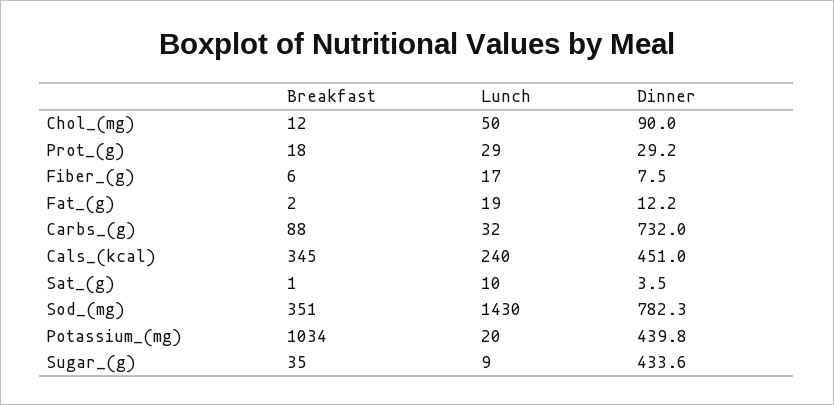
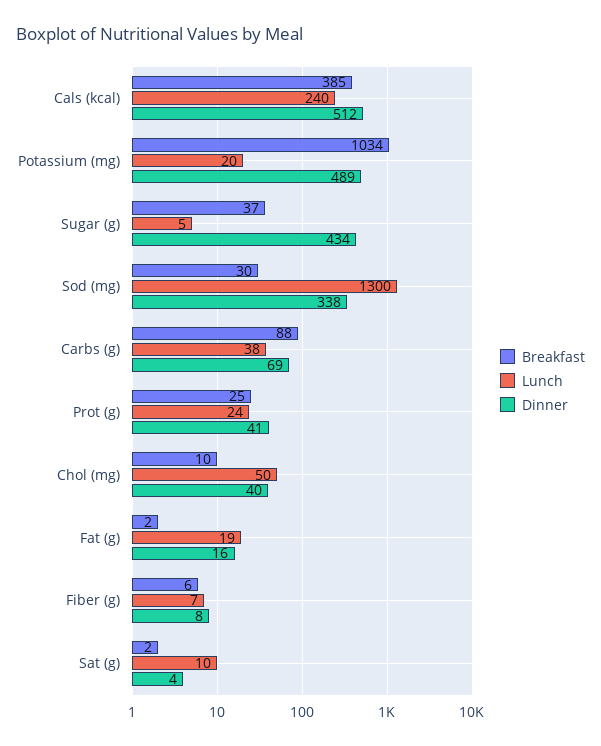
Breakfast, Chol_(mg): 12 -> 10
Dinner, Chol_(mg): 90 -> 40
Breakfast, Prot_(g): 18 -> 25
Lunch, Prot_(g): 29 -> 24
Dinner, Prot_(g): 29.2 -> 41
Lunch, Fiber_(g): 17 -> 7
Dinner, Fat_(g): 12.2 -> 16
Lunch, Carbs_(g): 32 -> 38
Dinner, Carbs_(g): 732 -> 69
Breakfast, Cals_(kcal): 345 -> 385
Dinner, Cals_(kcal): 451 -> 512
Breakfast, Sat_(g): 1 -> 2
Breakfast, Sod_(mg): 351 -> 30
Lunch, Sod_(mg): 1430 -> 1300
Dinner, Sod_(mg): 782.3 -> 338
Dinner, Potassium_(mg): 439.8 -> 489
Breakfast, Sugar_(g): 35 -> 37
Lunch, Sugar_(g): 9 -> 5

